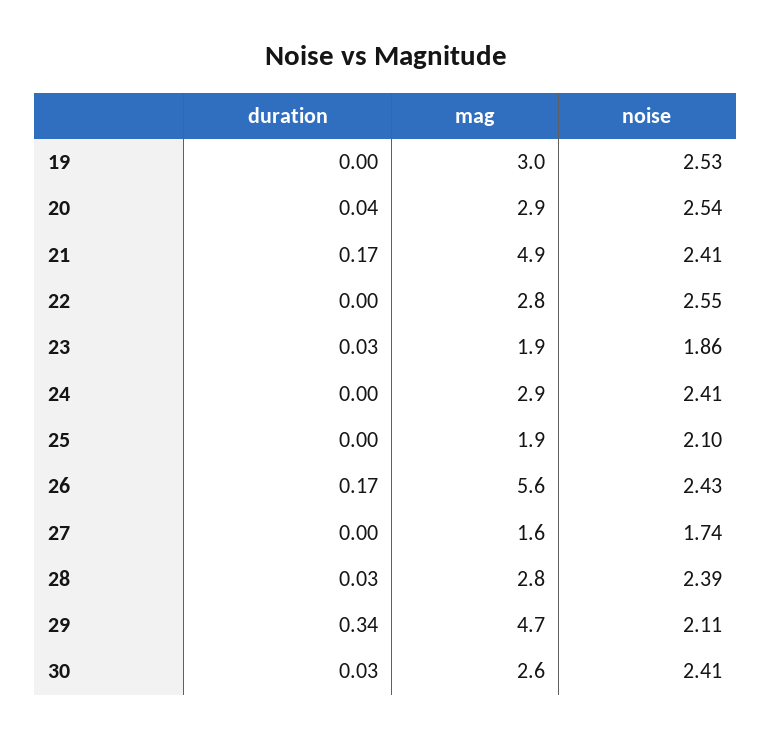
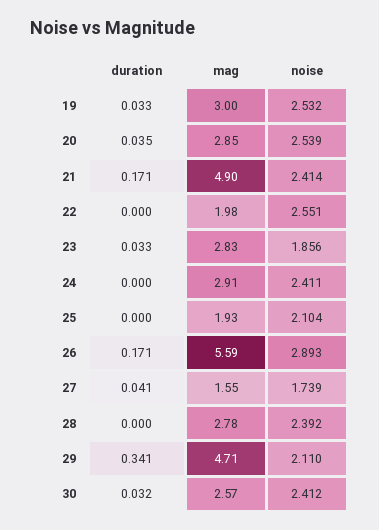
duration, 19: 0 -> 0.033
mag, 22: 2.8 -> 1.98
mag, 23: 1.9 -> 2.83
noise, 26: 2.43 -> 2.893
duration, 27: 0 -> 0.041
duration, 28: 0.03 -> 0

